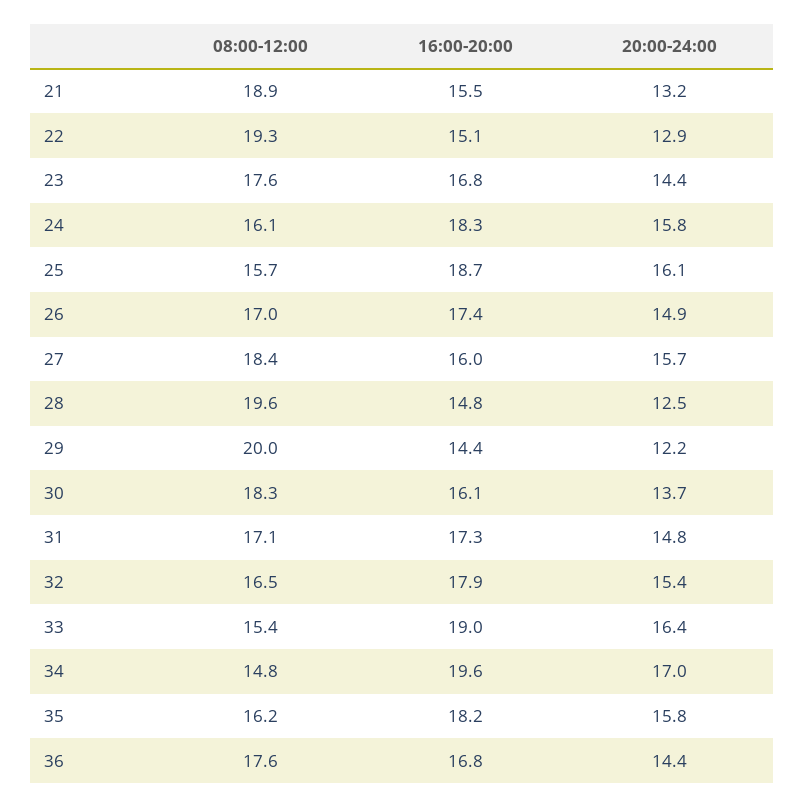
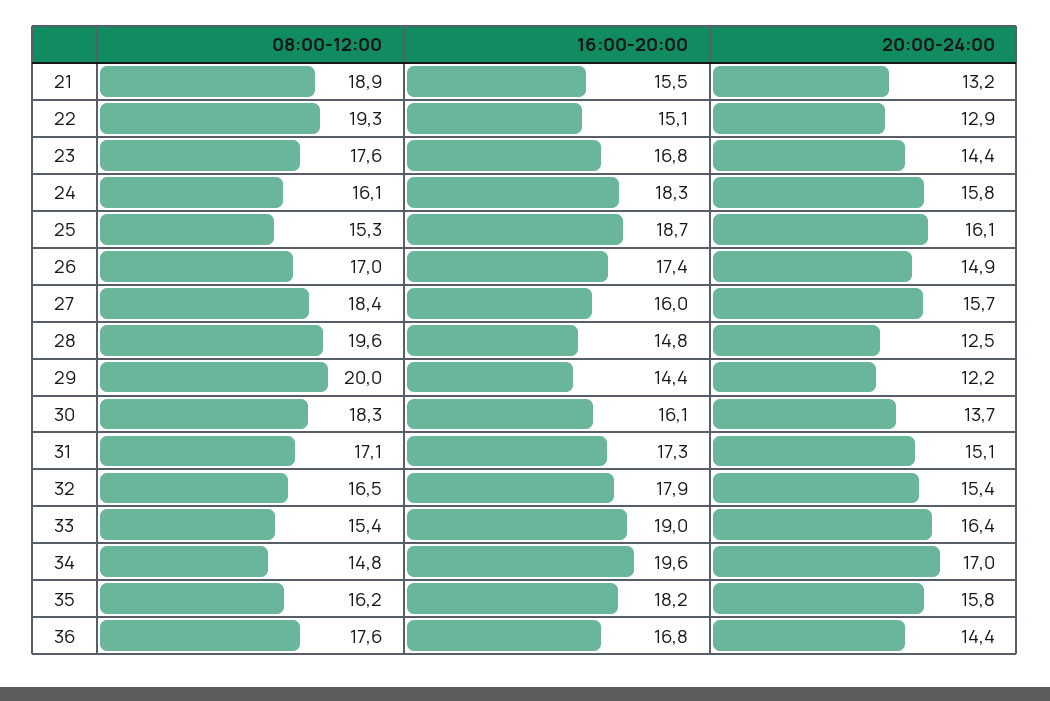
08:00-12:00, 25: 15.7 -> 15.3
20:00-24:00, 31: 14.8 -> 15.1

